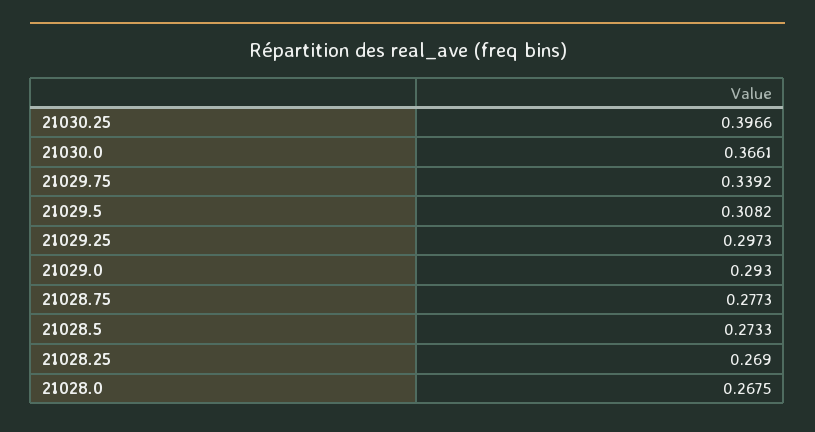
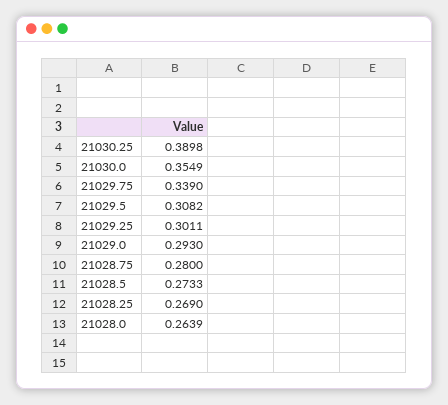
21030.25: 0.3966 -> 0.3898
21030.0: 0.3661 -> 0.3549
21029.75: 0.3392 -> 0.339
21029.25: 0.2973 -> 0.3011
21028.75: 0.2773 -> 0.28
21028.0: 0.2675 -> 0.2639

